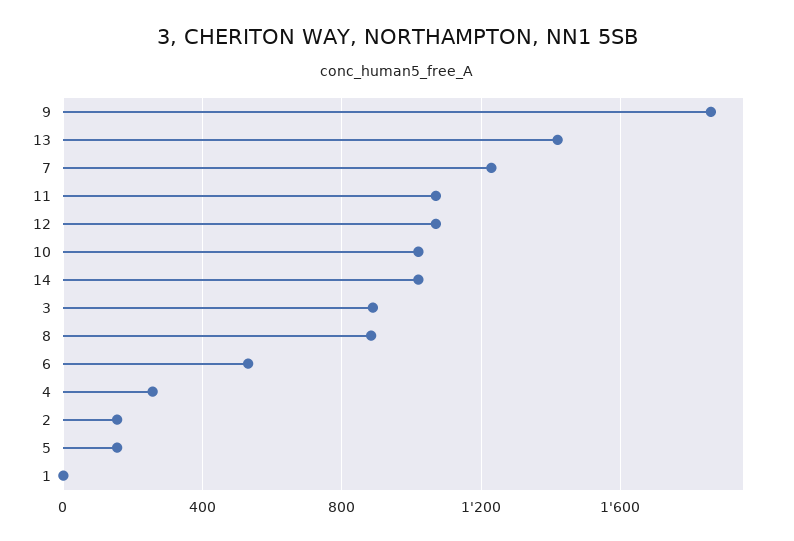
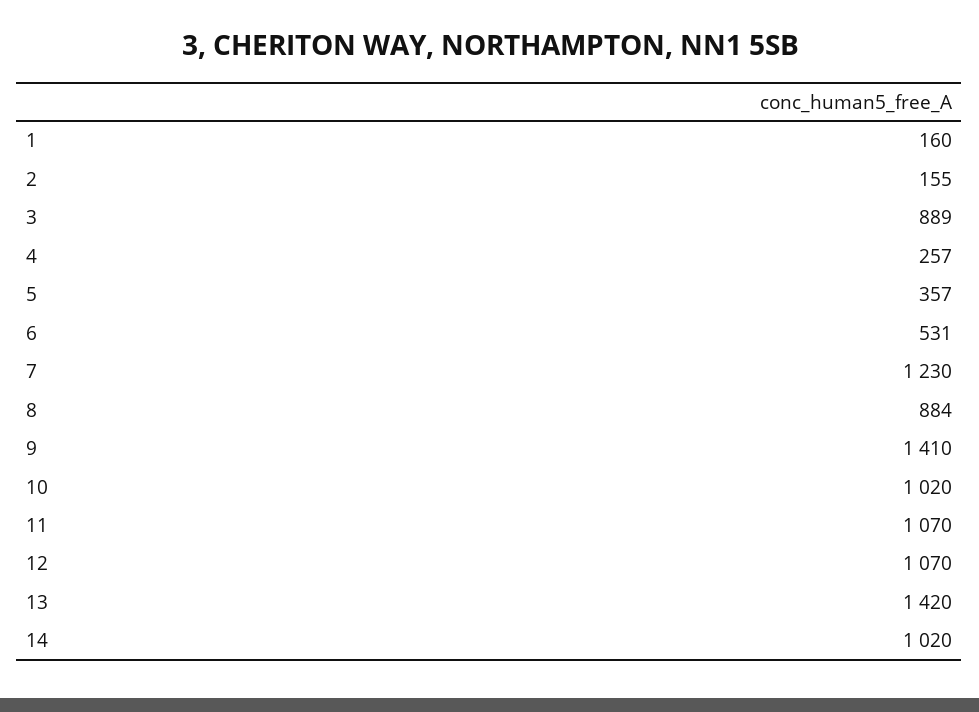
9: 1850 -> 1410
5: 150 -> 357
1: 0 -> 160

